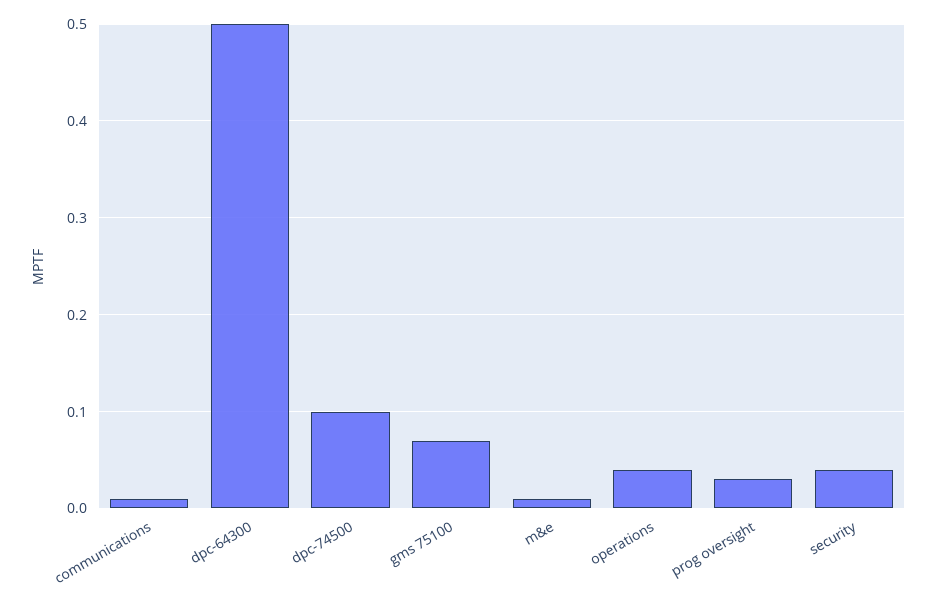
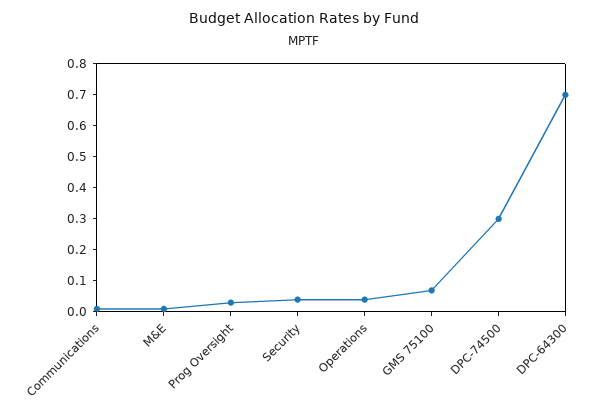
dpc-64300: 0.5 -> 0.7
dpc-74500: 0.1 -> 0.3

